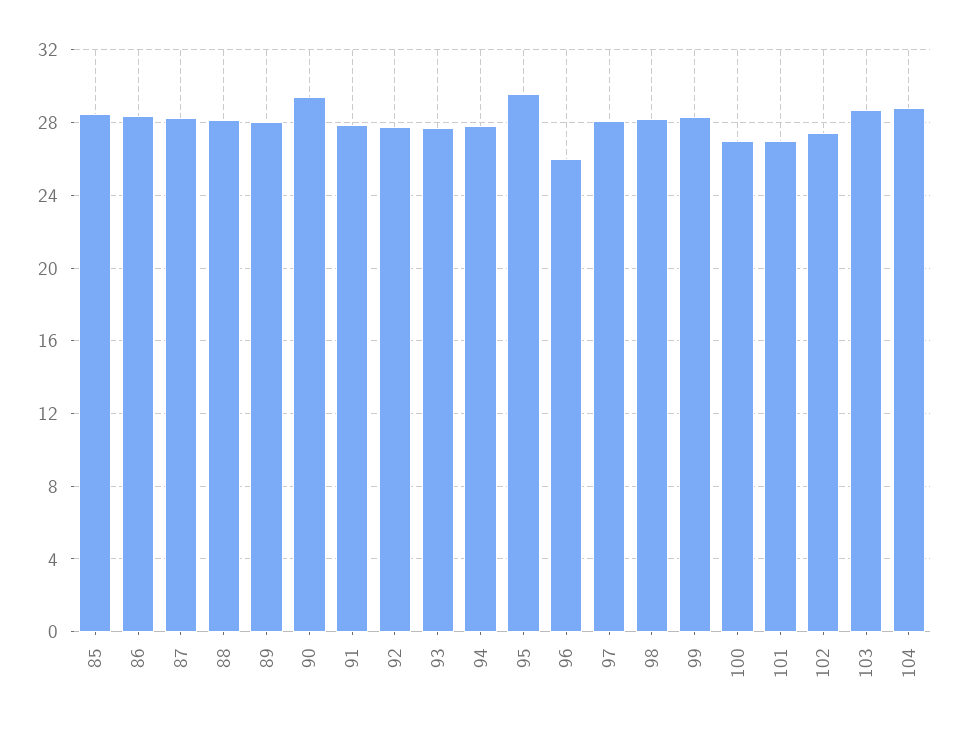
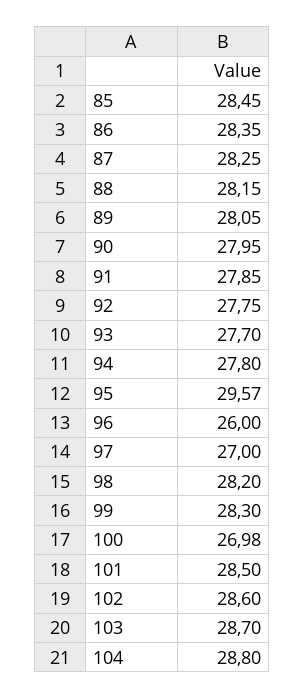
90: 29.5 -> 27.95
97: 28 -> 27
101: 27 -> 28.5
102: 27.5 -> 28.6

